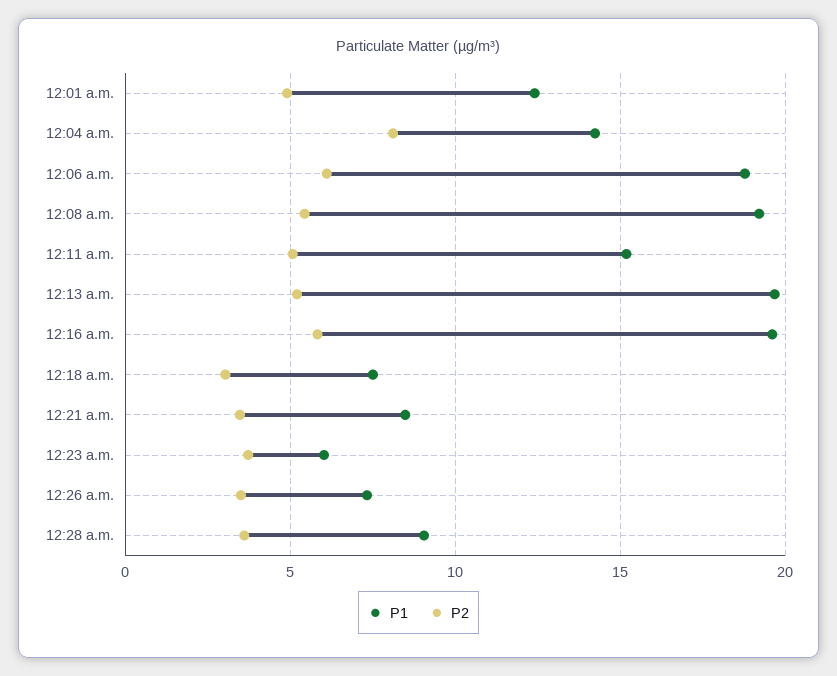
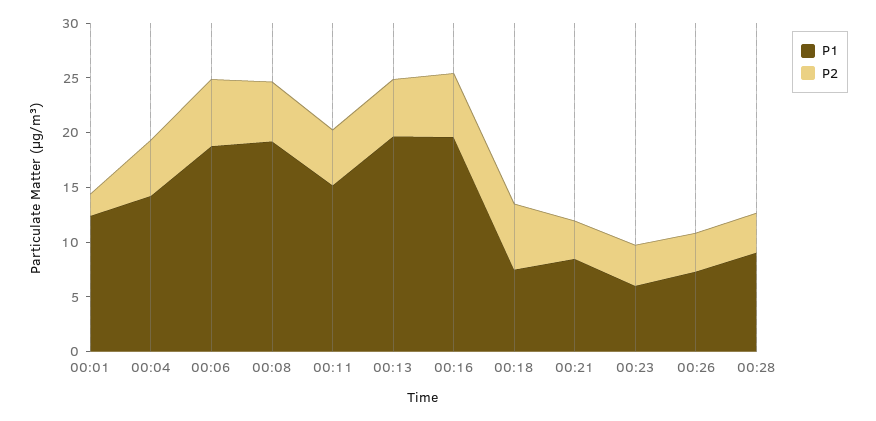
P2, 12:01 a.m.: 5 -> 2
P2, 12:04 a.m.: 8 -> 5
P2, 12:18 a.m.: 3 -> 6

